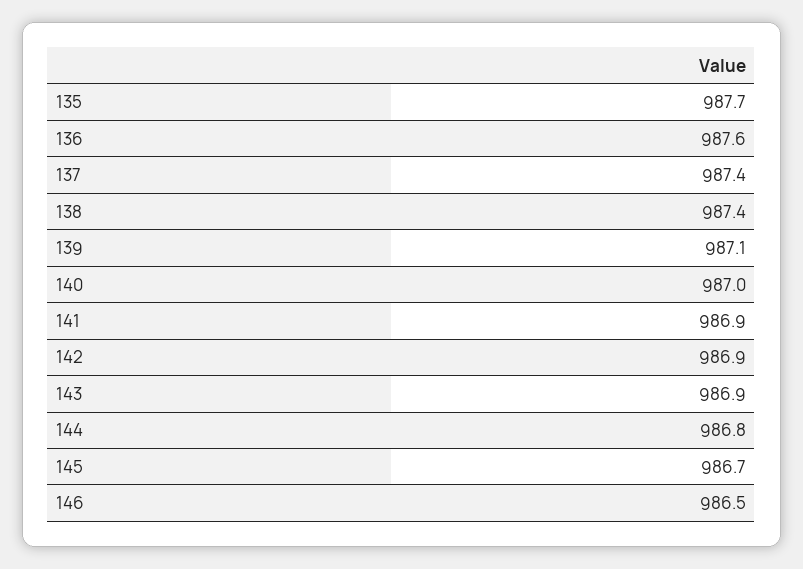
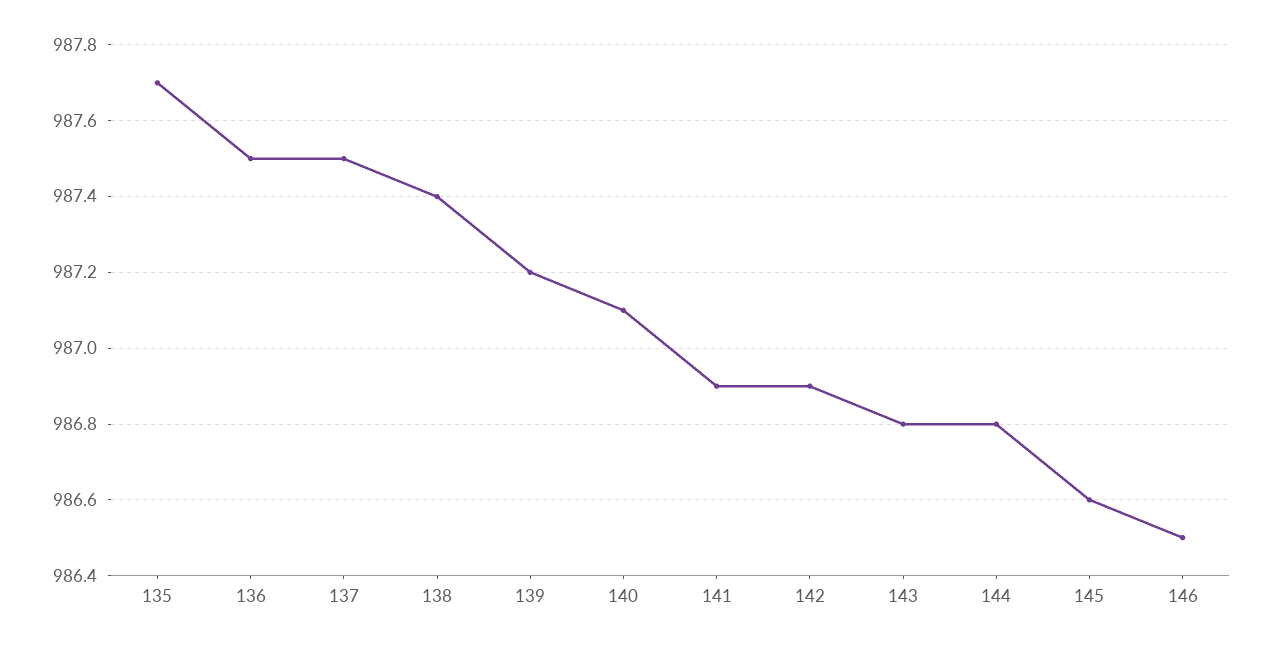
136: 987.6 -> 987.5
137: 987.4 -> 987.5
139: 987.1 -> 987.2
140: 987 -> 987.1
143: 986.9 -> 986.8
145: 986.7 -> 986.6

